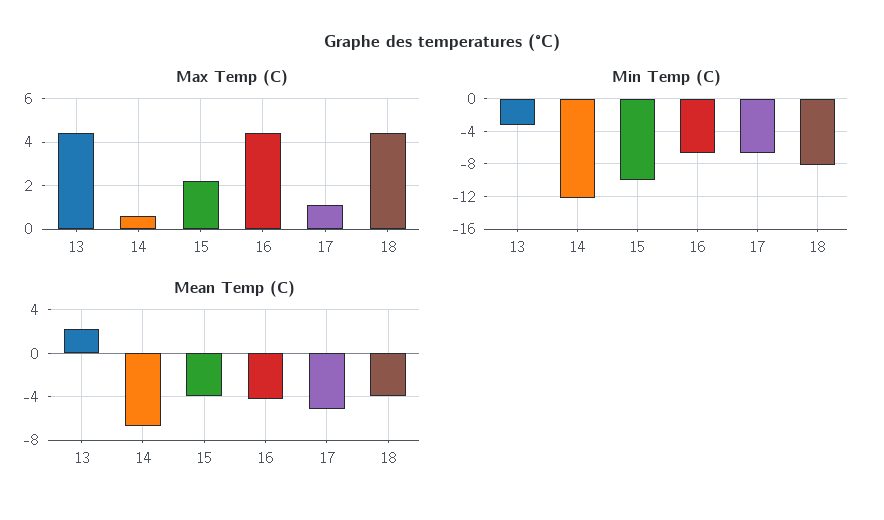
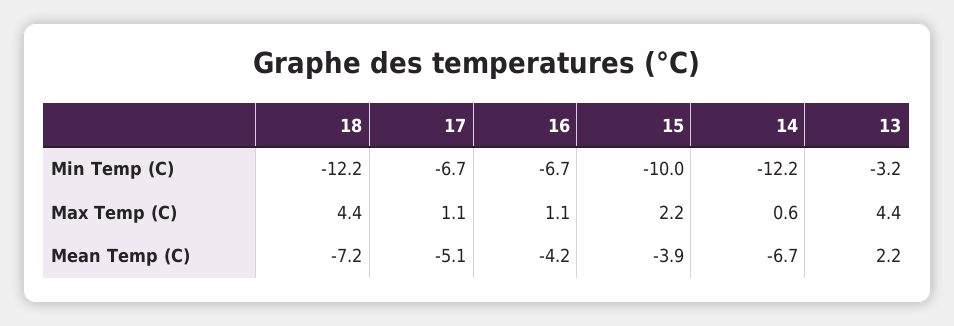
Max Temp (C), 16: 4.5 -> 1.1
Min Temp (C), 18: -8 -> -12.2
Mean Temp (C), 18: -4 -> -7.2

